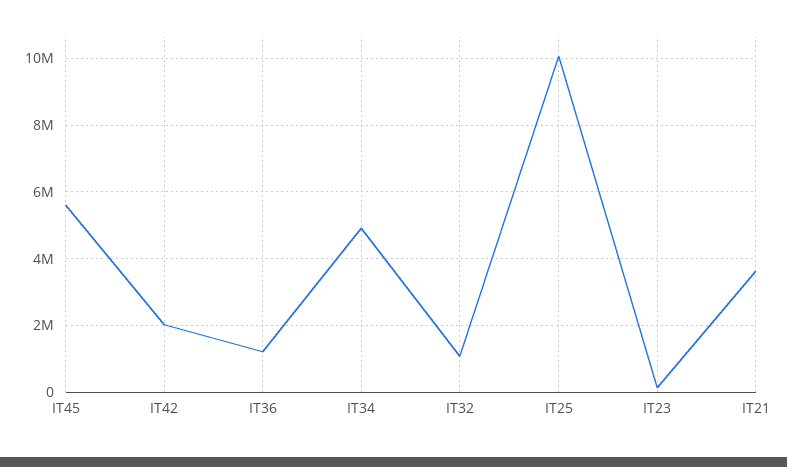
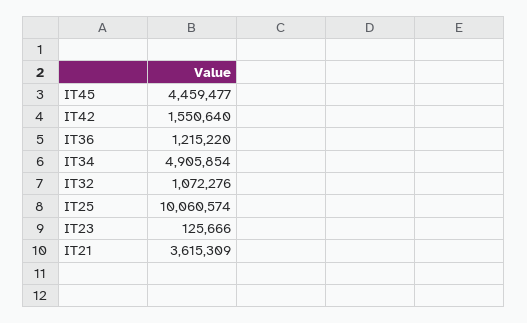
IT45: 5600000 -> 4459477
IT42: 2000000 -> 1550640

